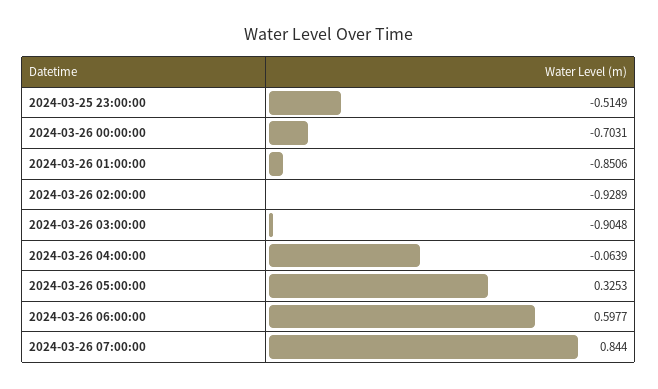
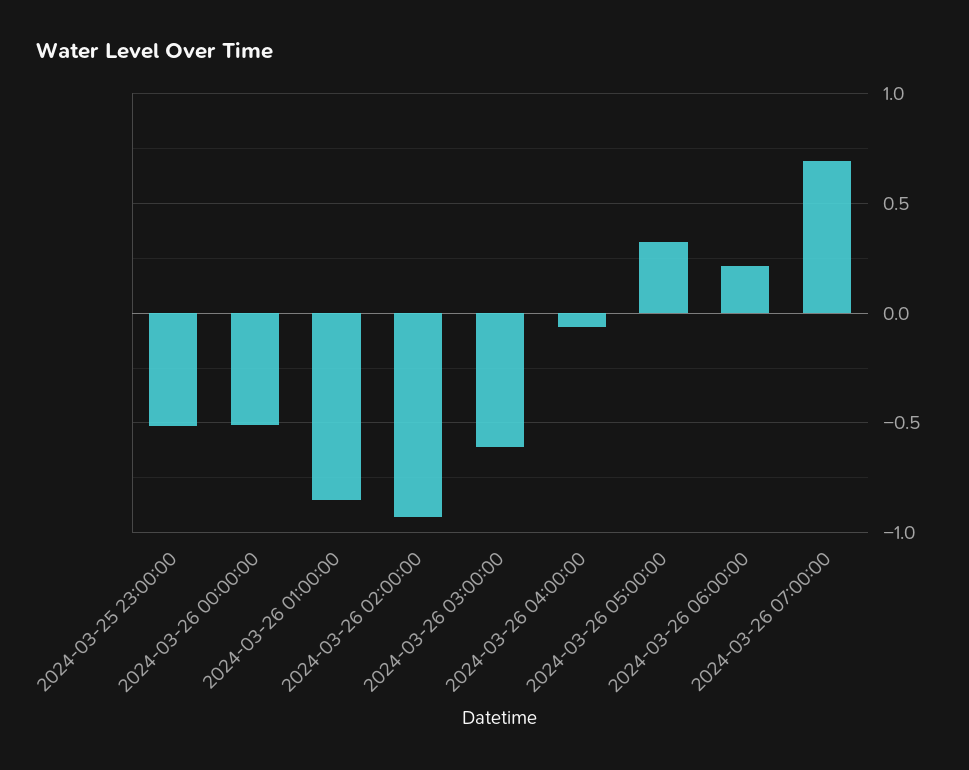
2024-03-26 00:00:00: -0.7031 -> -0.5
2024-03-26 03:00:00: -0.9048 -> -0.6
2024-03-26 06:00:00: 0.5977 -> 0.2
2024-03-26 07:00:00: 0.844 -> 0.7

